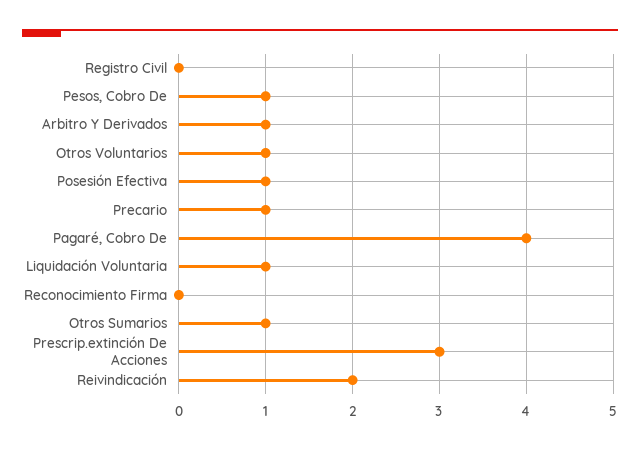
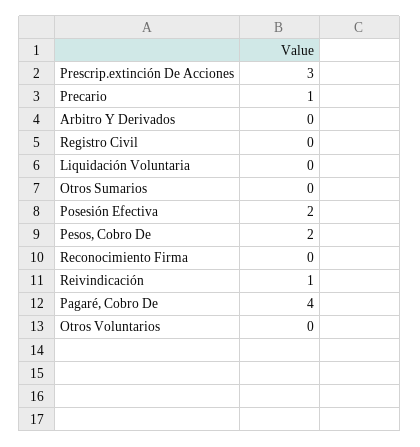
Pesos, Cobro De: 1 -> 2
Arbitro Y Derivados: 1 -> 0
Otros Voluntarios: 1 -> 0
Posesión Efectiva: 1 -> 2
Liquidación Voluntaria: 1 -> 0
Otros Sumarios: 1 -> 0
Reivindicación: 2 -> 1

